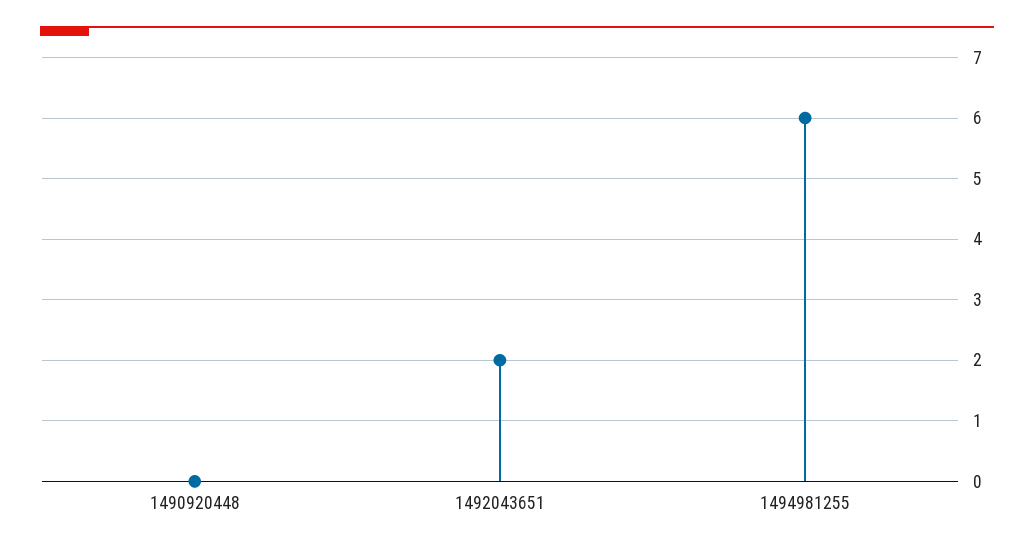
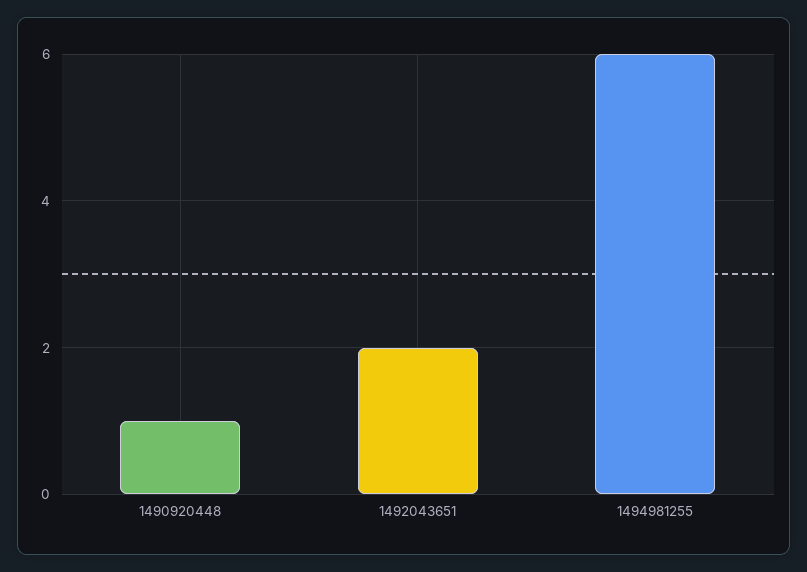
1490920448: 0 -> 1

